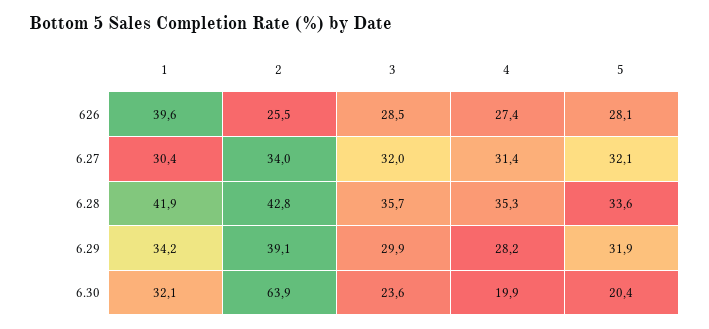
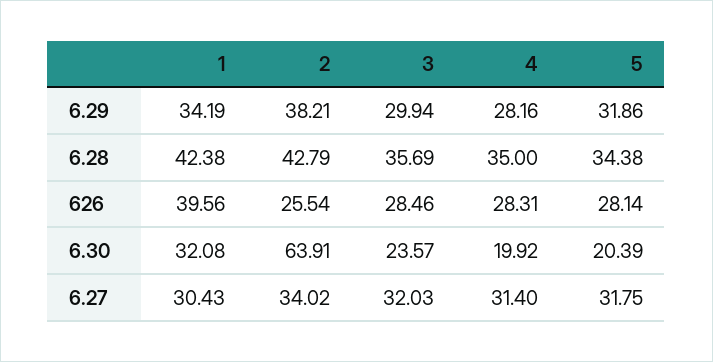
4, 626: 27.4 -> 28.31
5, 6.27: 32.1 -> 31.75
1, 6.28: 41.9 -> 42.38
4, 6.28: 35.3 -> 35
5, 6.28: 33.6 -> 34.38
2, 6.29: 39.1 -> 38.21

